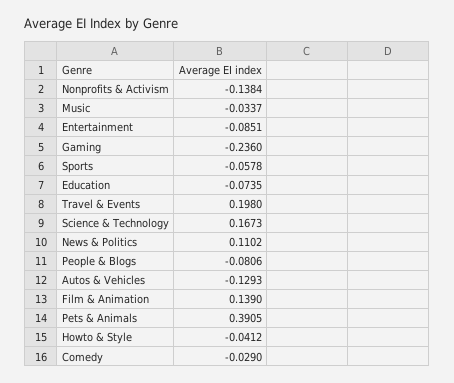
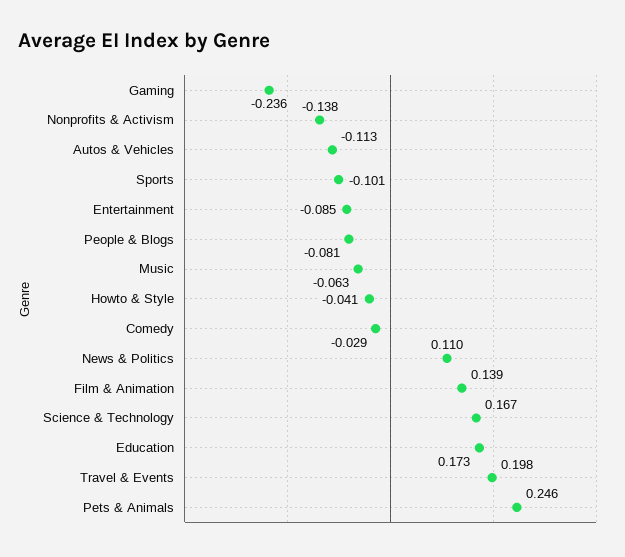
Music: -0.0337 -> -0.063
Sports: -0.0578 -> -0.101
Education: -0.0735 -> 0.173
Autos & Vehicles: -0.1293 -> -0.113
Pets & Animals: 0.3905 -> 0.246

